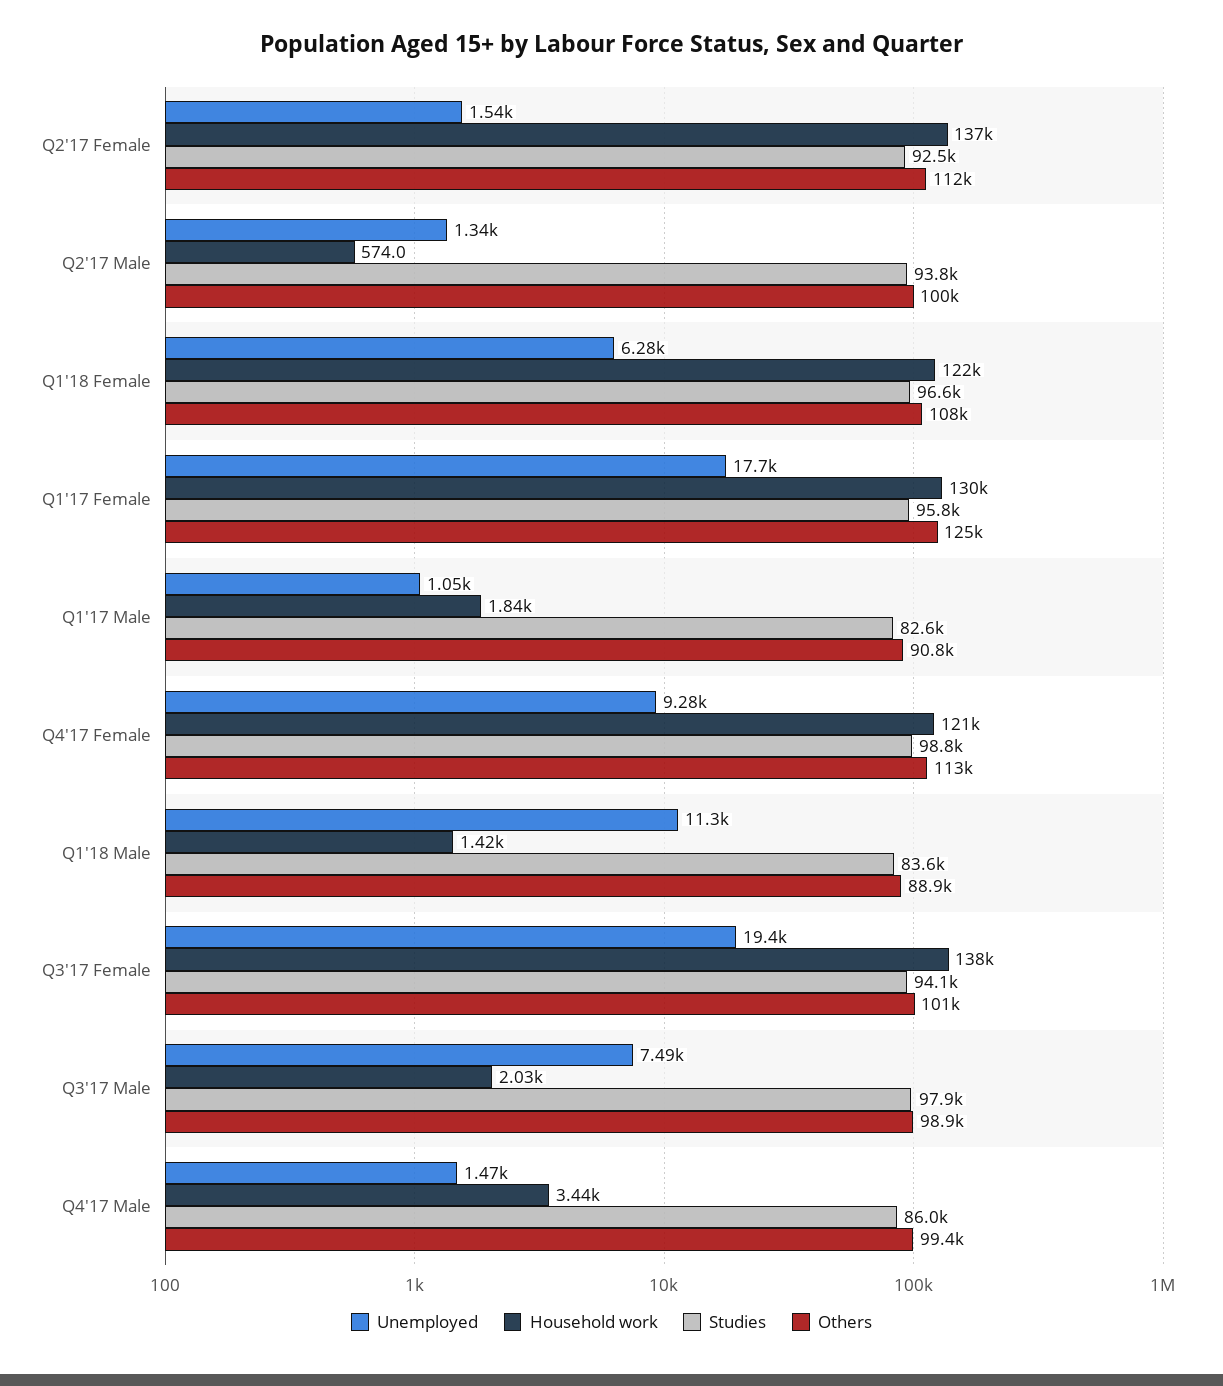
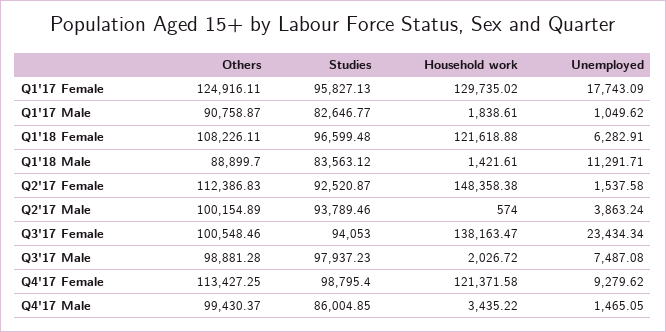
Household work, Q2'17 Female: 137000 -> 148358.38
Unemployed, Q2'17 Male: 1340 -> 3863.24
Unemployed, Q3'17 Female: 19400 -> 23434.34

